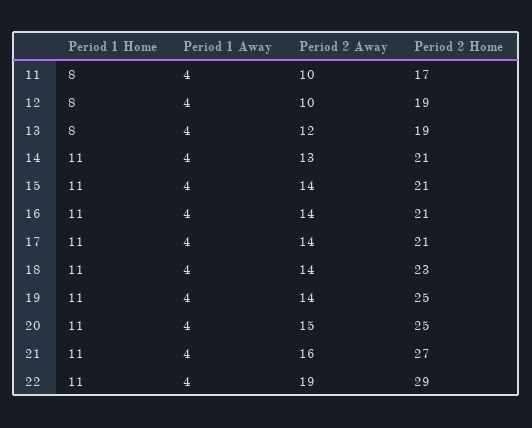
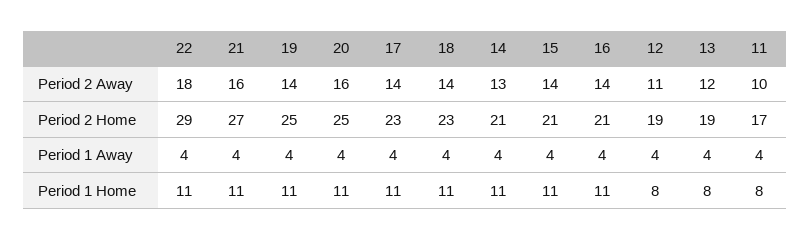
Period 2 Away, 12: 10 -> 11
Period 2 Home, 17: 21 -> 23
Period 2 Away, 20: 15 -> 16
Period 2 Away, 22: 19 -> 18

